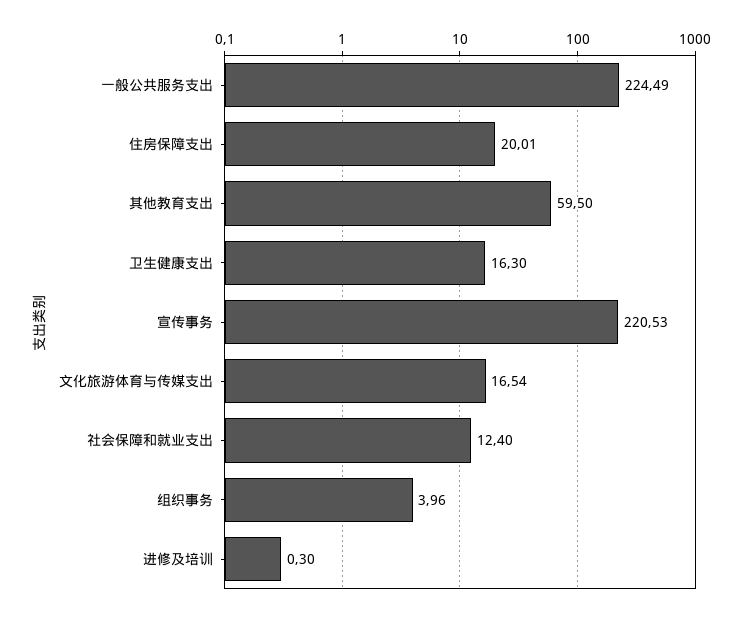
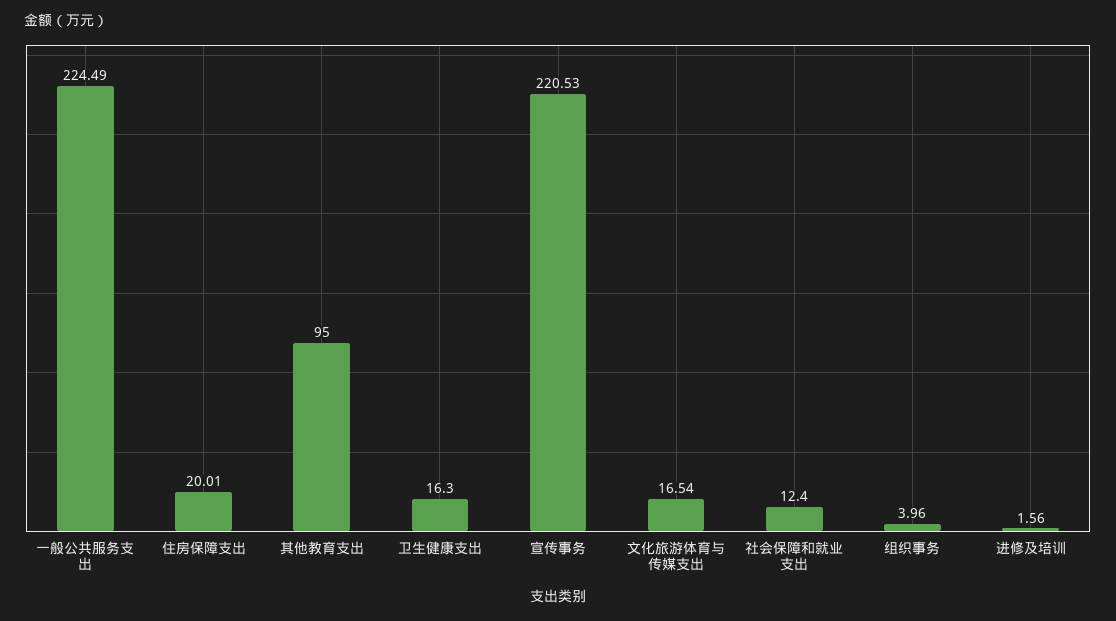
其他教育支出: 59.5 -> 95
进修及培训: 0.3 -> 1.56

